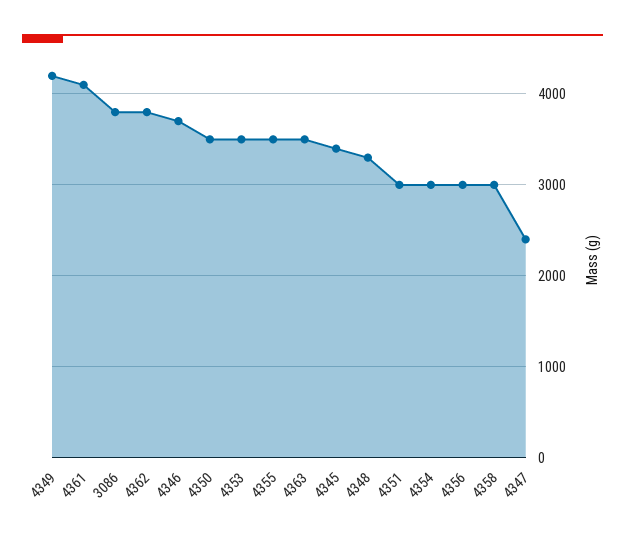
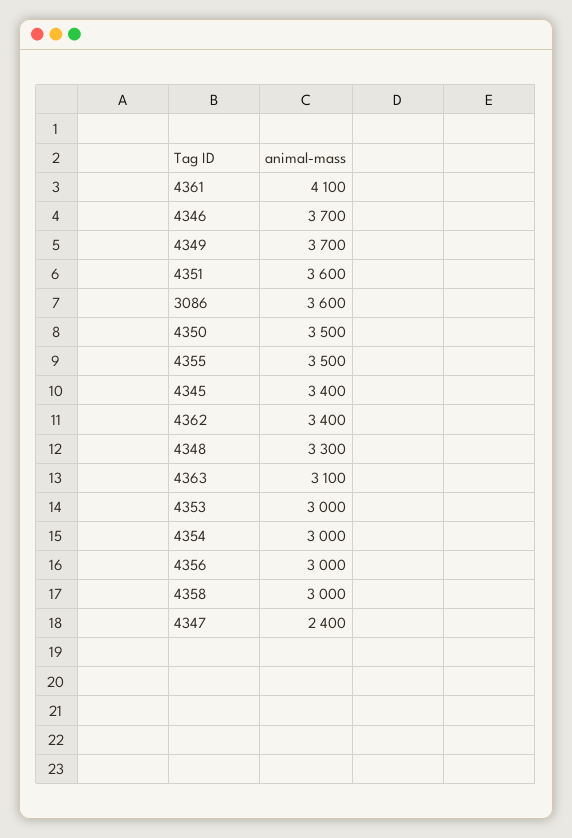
4349: 4200 -> 3700
3086: 3800 -> 3600
4362: 3800 -> 3400
4353: 3500 -> 3000
4363: 3500 -> 3100
4351: 3000 -> 3600

